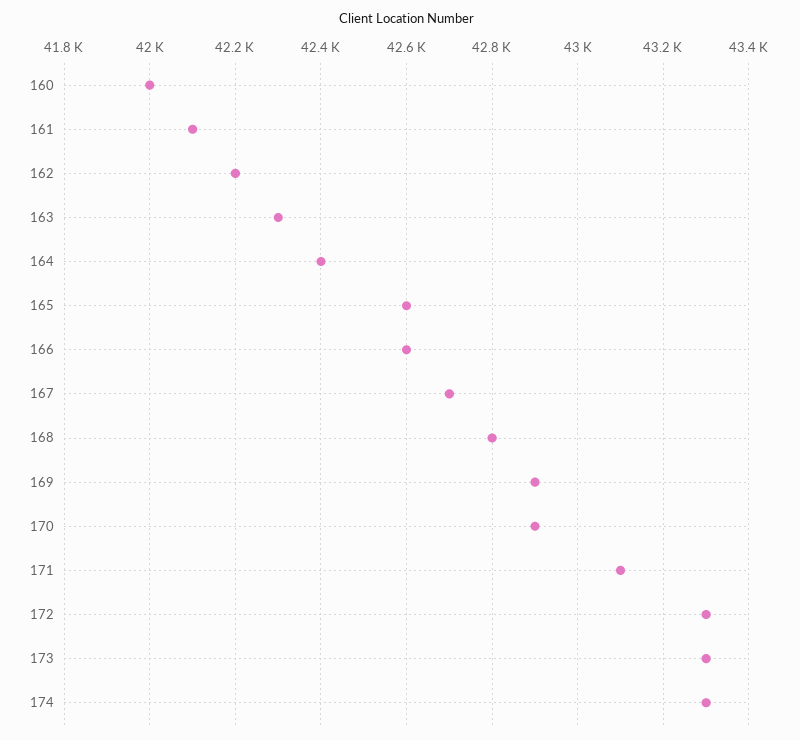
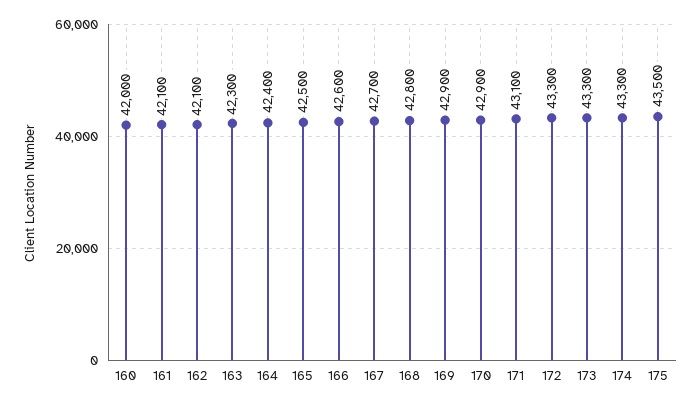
162: 42200 -> 42100
165: 42600 -> 42500
175: none -> 43500

